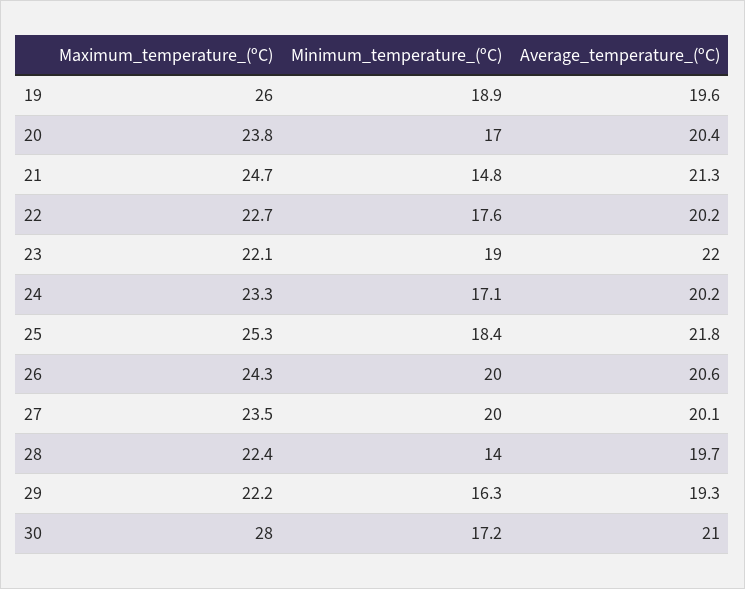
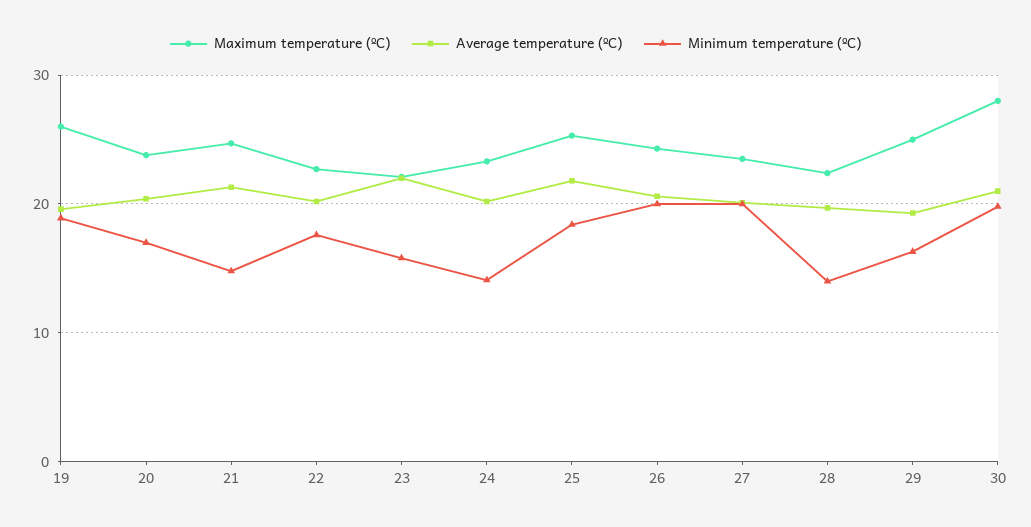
Minimum_temperature_(ºC), 23: 19 -> 16
Minimum_temperature_(ºC), 24: 17.1 -> 14
Maximum_temperature_(ºC), 29: 22.2 -> 25
Minimum_temperature_(ºC), 30: 17.2 -> 20

